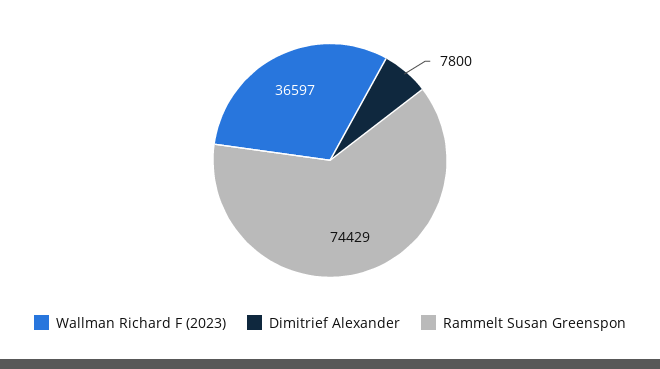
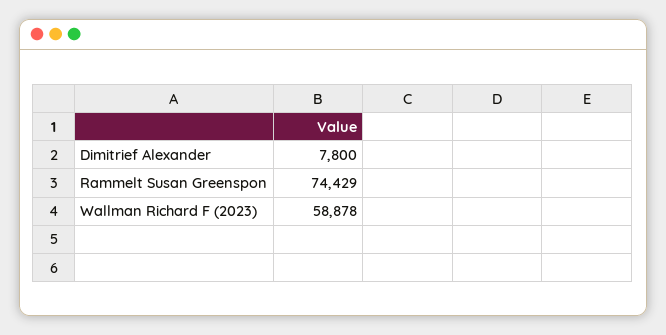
Wallman Richard F (2023): 36597 -> 58878

